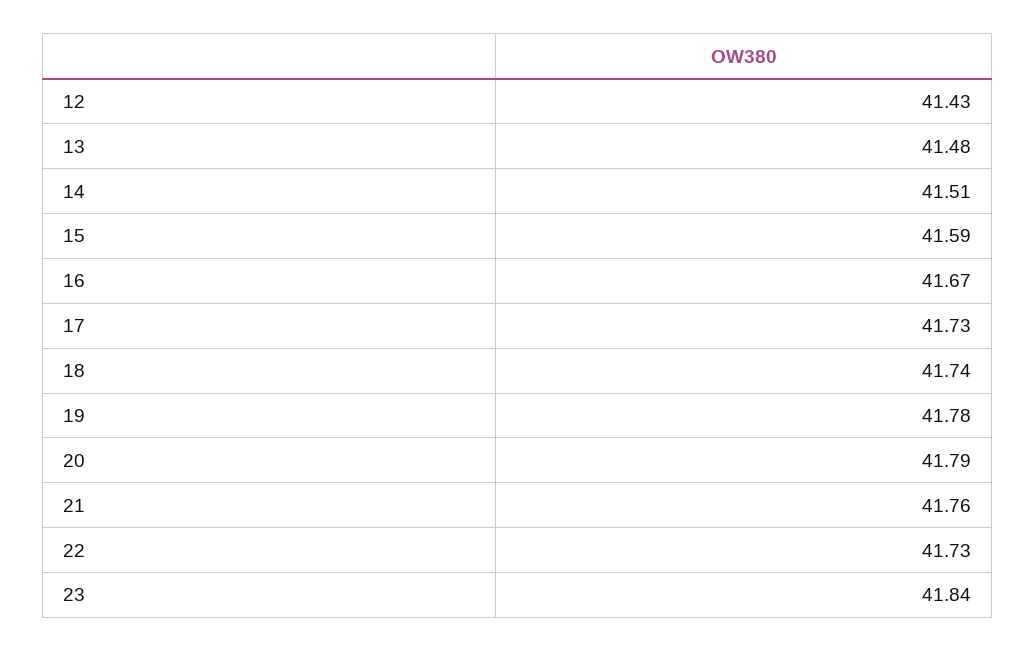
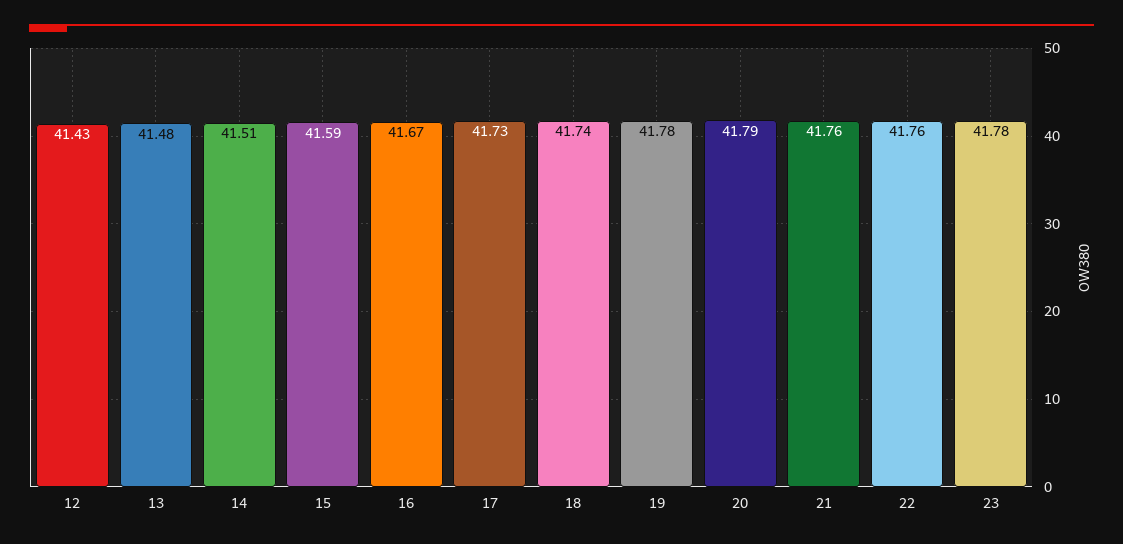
22: 41.73 -> 41.76
23: 41.84 -> 41.78

